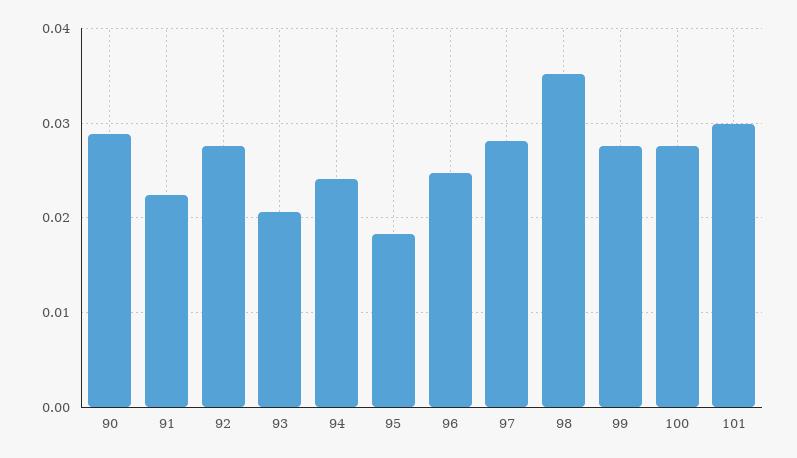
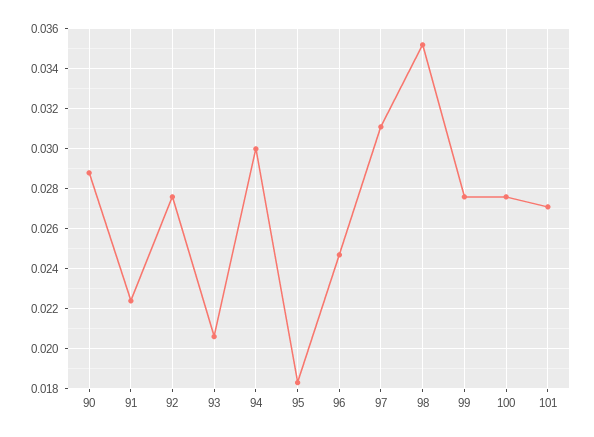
94: 0.024 -> 0.03
97: 0.028 -> 0.031
101: 0.03 -> 0.027

